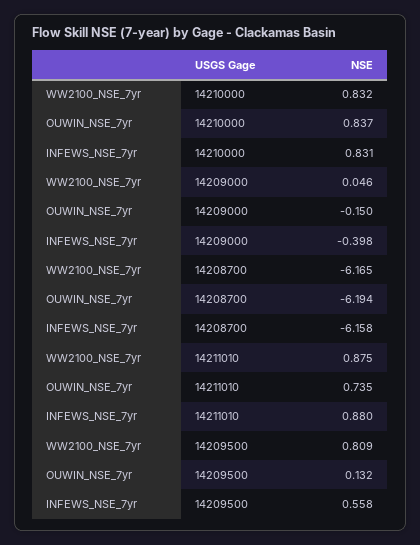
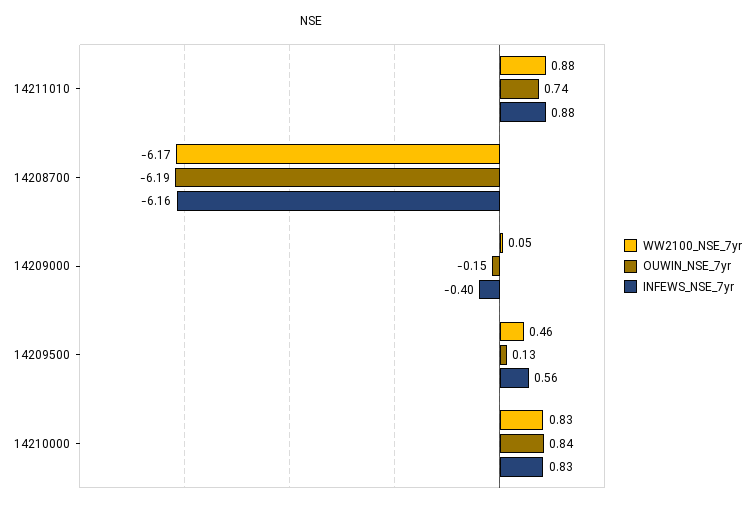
WW2100_NSE_7yr, 14209500: 0.809 -> 0.46

